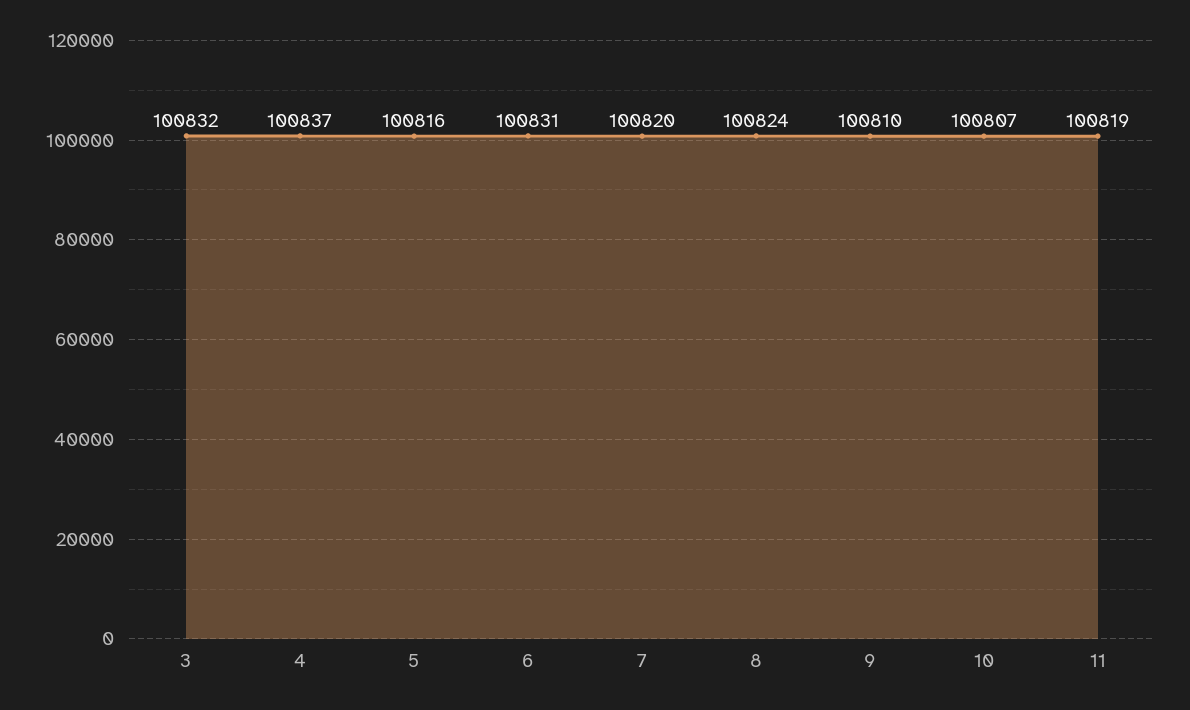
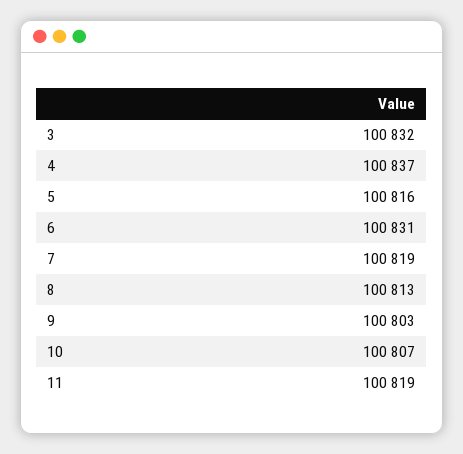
7: 100820 -> 100819
8: 100824 -> 100813
9: 100810 -> 100803

